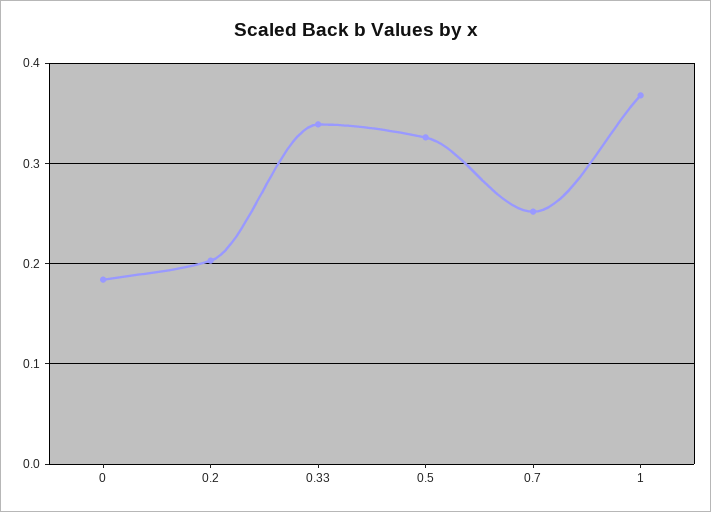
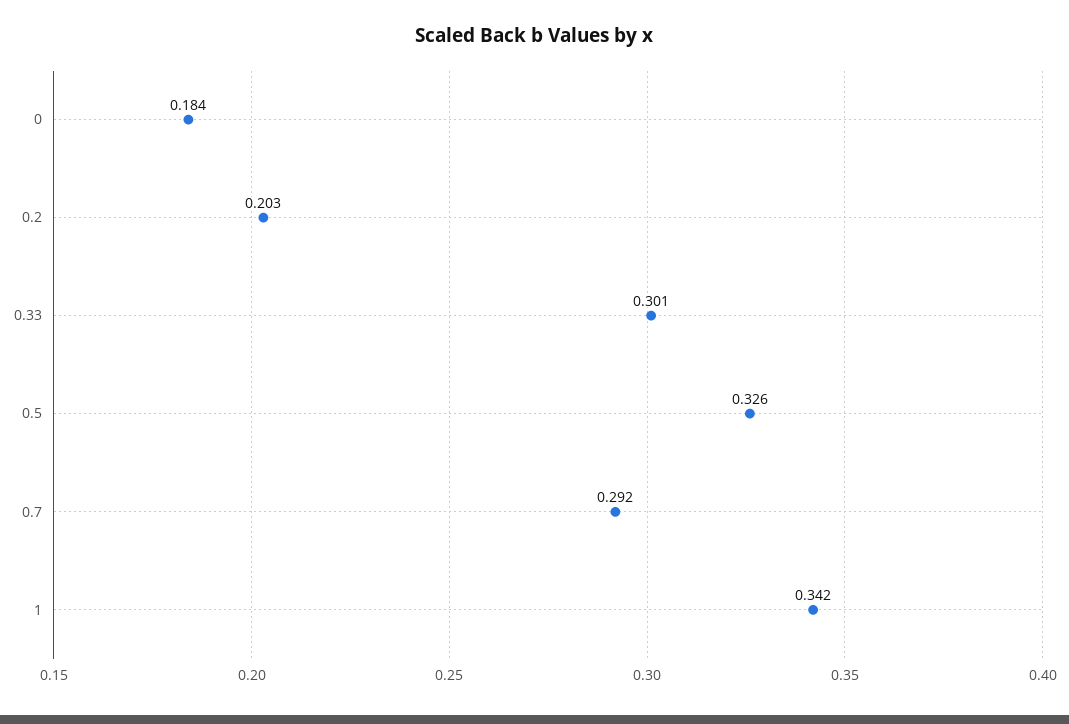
0.33: 0.34 -> 0.301
0.7: 0.25 -> 0.292
1: 0.37 -> 0.342

